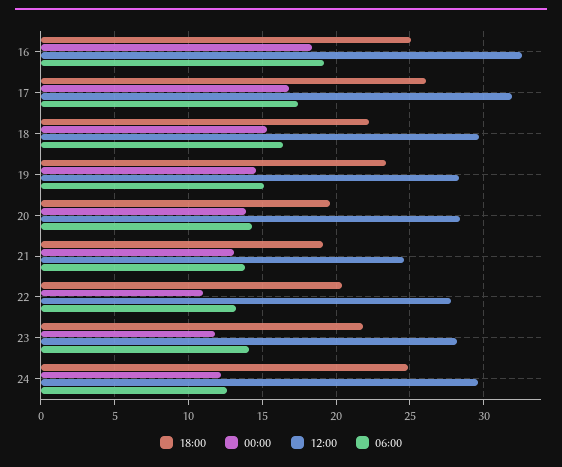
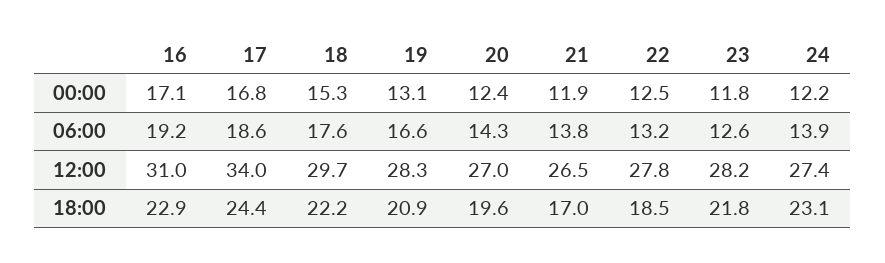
18:00, 16: 25 -> 22.9
00:00, 16: 18.5 -> 17.1
12:00, 16: 32.5 -> 31
18:00, 17: 26 -> 24.4
12:00, 17: 32 -> 34
06:00, 17: 17.5 -> 18.6
06:00, 18: 16.5 -> 17.6
18:00, 19: 23.5 -> 20.9
00:00, 19: 14.5 -> 13.1
06:00, 19: 15 -> 16.6
00:00, 20: 14 -> 12.4
12:00, 20: 28.5 -> 27
18:00, 21: 19 -> 17
00:00, 21: 13 -> 11.9
12:00, 21: 24.5 -> 26.5
18:00, 22: 20.5 -> 18.5
00:00, 22: 11 -> 12.5
06:00, 23: 14 -> 12.6
18:00, 24: 25 -> 23.1
12:00, 24: 29.5 -> 27.4
06:00, 24: 12.5 -> 13.9

